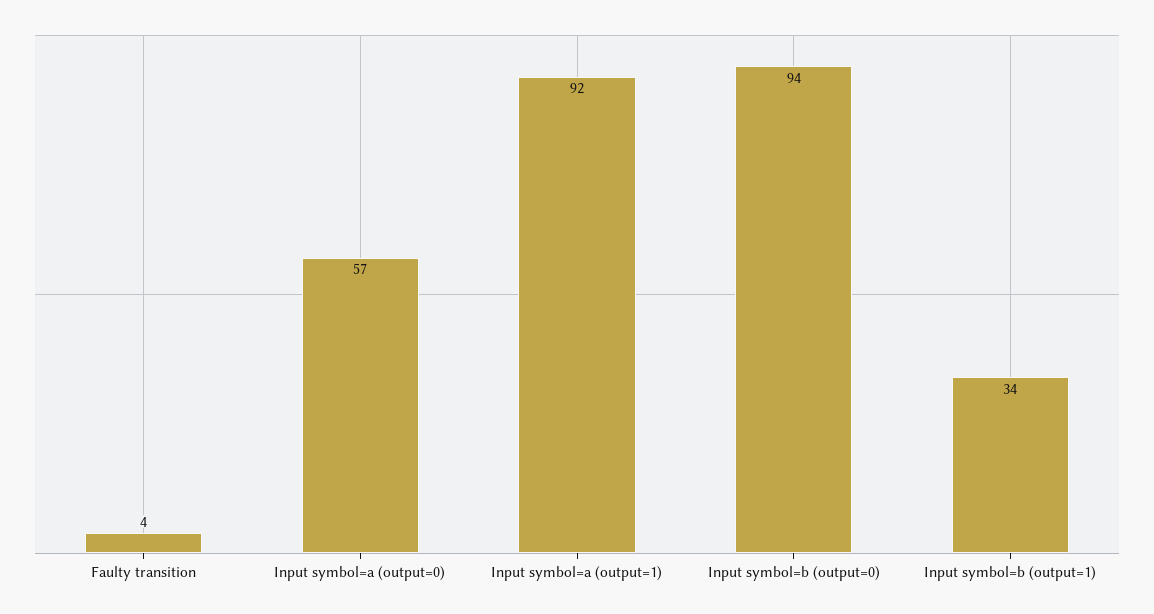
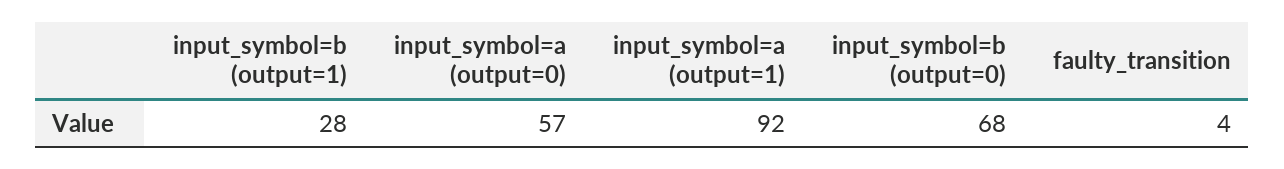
Input symbol=b (output=0): 94 -> 68
Input symbol=b (output=1): 34 -> 28

